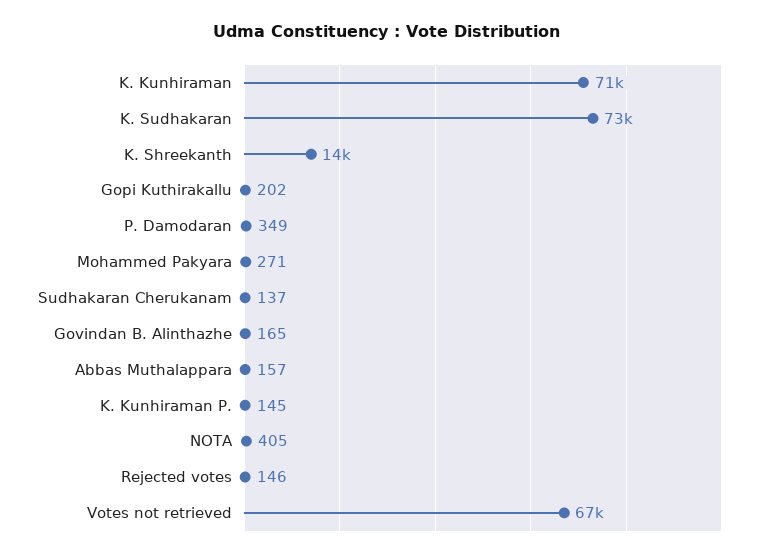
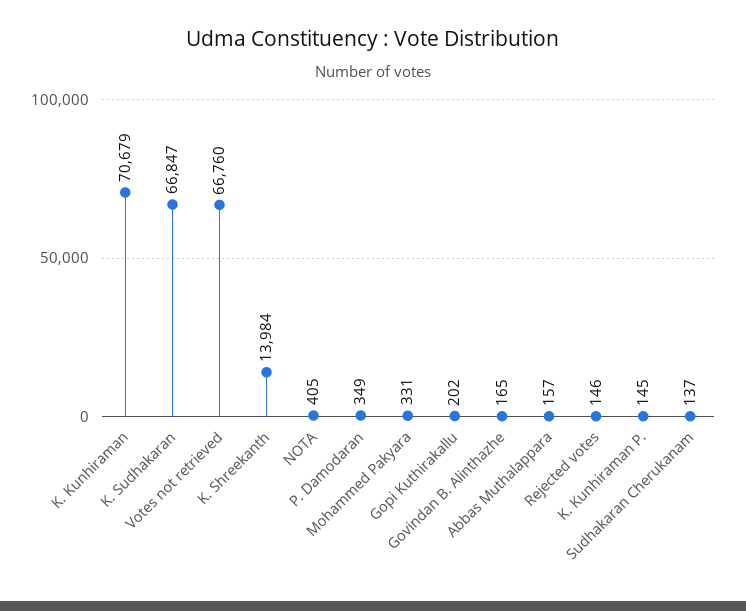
K. Sudhakaran: 73000 -> 66847
Mohammed Pakyara: 271 -> 331

